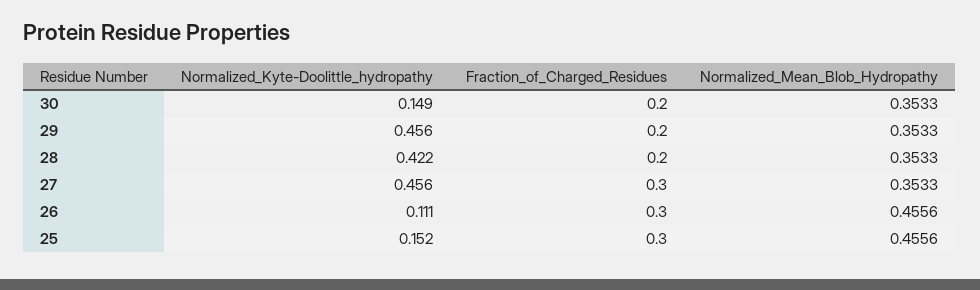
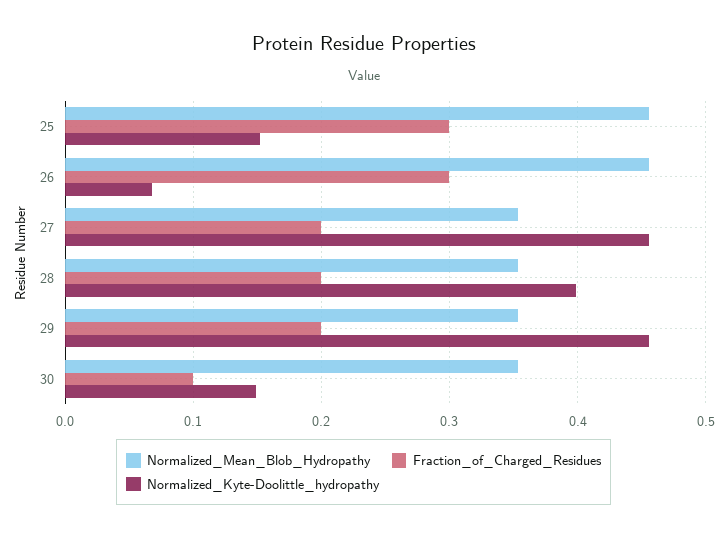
Fraction_of_Charged_Residues, 30: 0.2 -> 0.1
Normalized_Kyte-Doolittle_hydropathy, 28: 0.422 -> 0.4
Fraction_of_Charged_Residues, 27: 0.3 -> 0.2
Normalized_Kyte-Doolittle_hydropathy, 26: 0.111 -> 0.07

